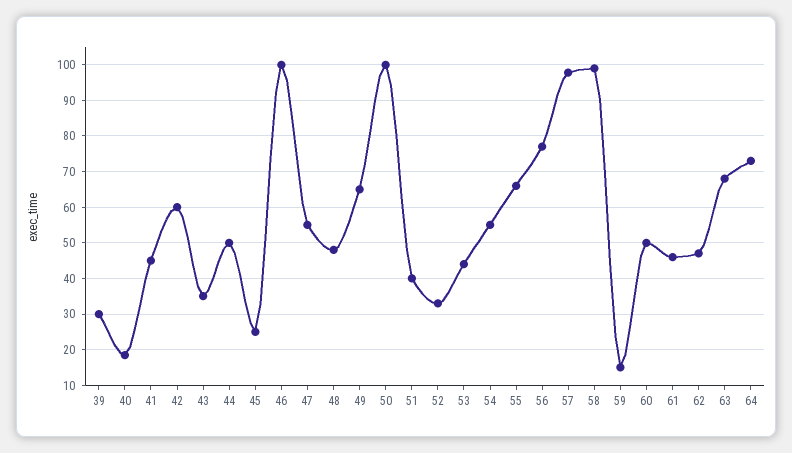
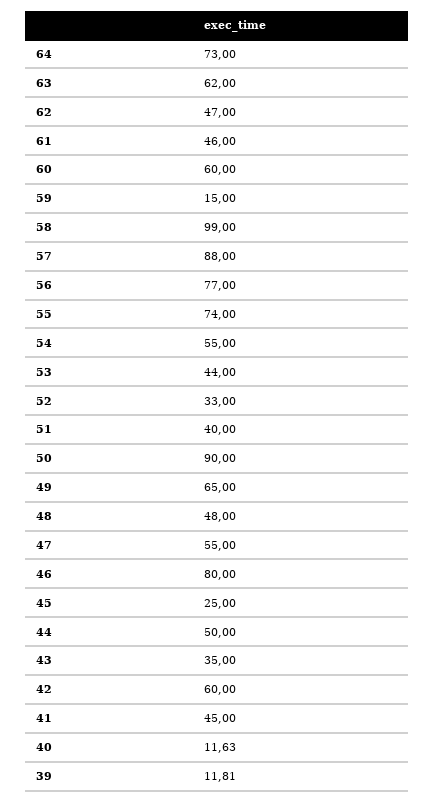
39: 30 -> 11.81
40: 18 -> 11.63
46: 100 -> 80
50: 100 -> 90
55: 66 -> 74
57: 98 -> 88
60: 50 -> 60
63: 68 -> 62

